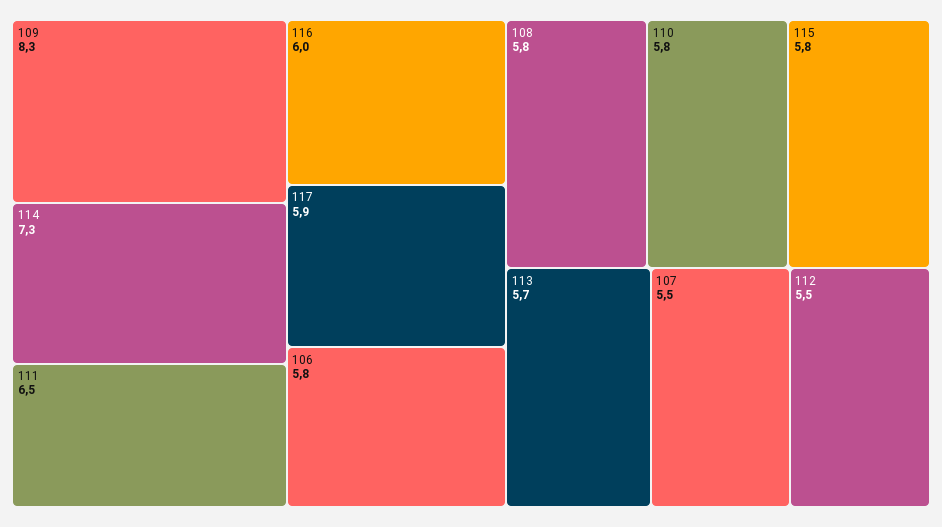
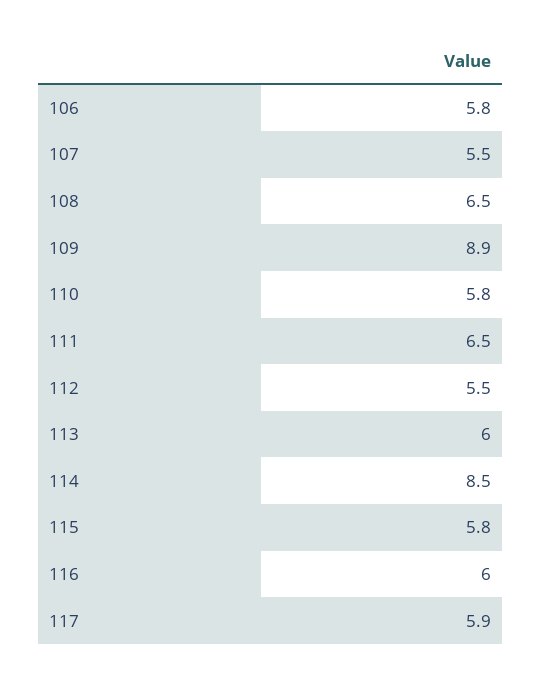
109: 8.3 -> 8.9
114: 7.3 -> 8.5
108: 5.8 -> 6.5
113: 5.7 -> 6

